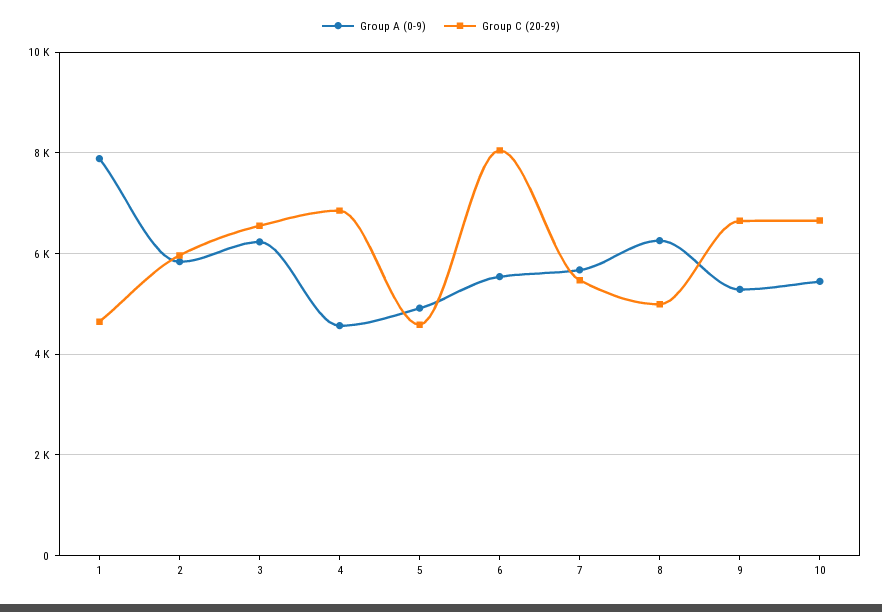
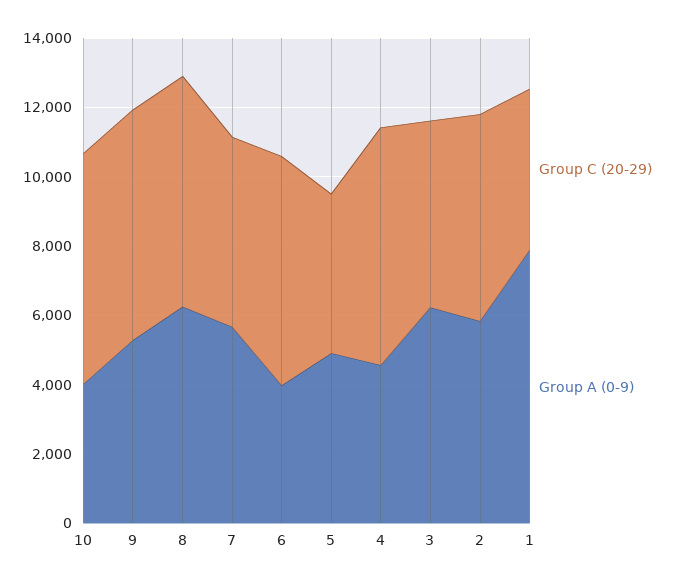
Group C (20-29), 3: 6600 -> 5500
Group A (0-9), 6: 5600 -> 4000
Group C (20-29), 6: 8000 -> 6500
Group C (20-29), 8: 5000 -> 6500
Group A (0-9), 10: 5400 -> 4000

